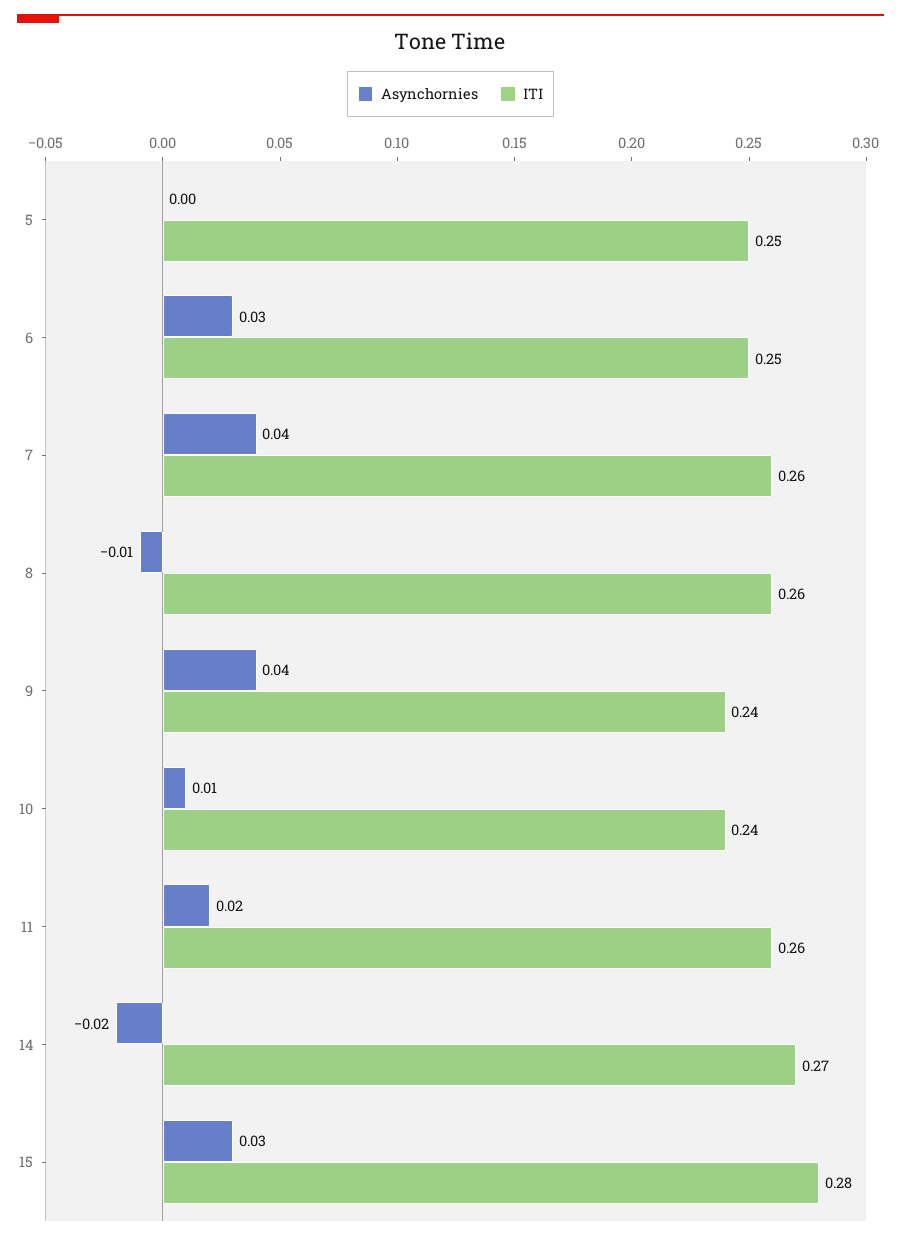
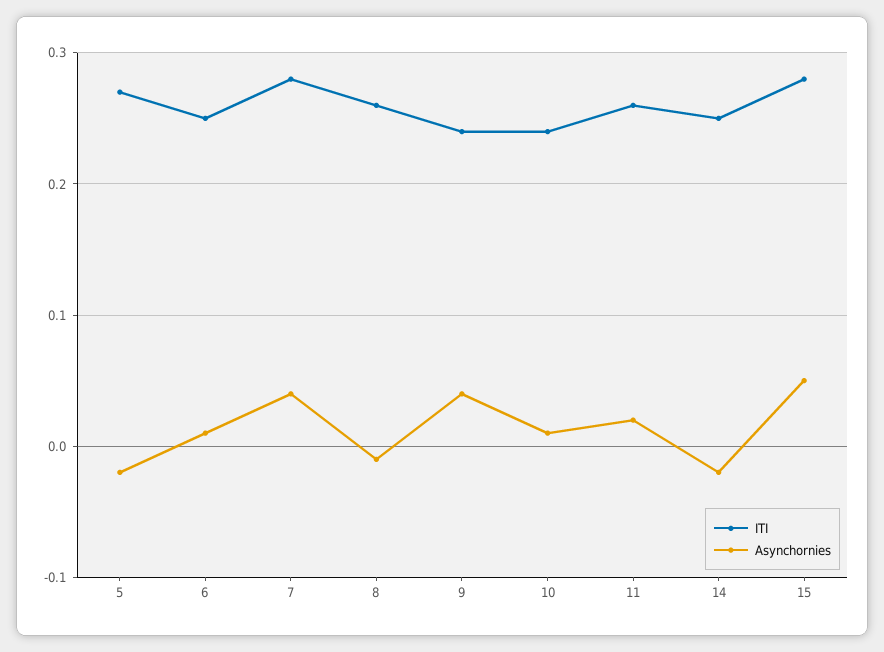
Asynchornies, 5: 0 -> -0.02
ITI, 5: 0.25 -> 0.27
Asynchornies, 6: 0.03 -> 0.01
ITI, 7: 0.26 -> 0.28
ITI, 14: 0.27 -> 0.25
Asynchornies, 15: 0.03 -> 0.05

